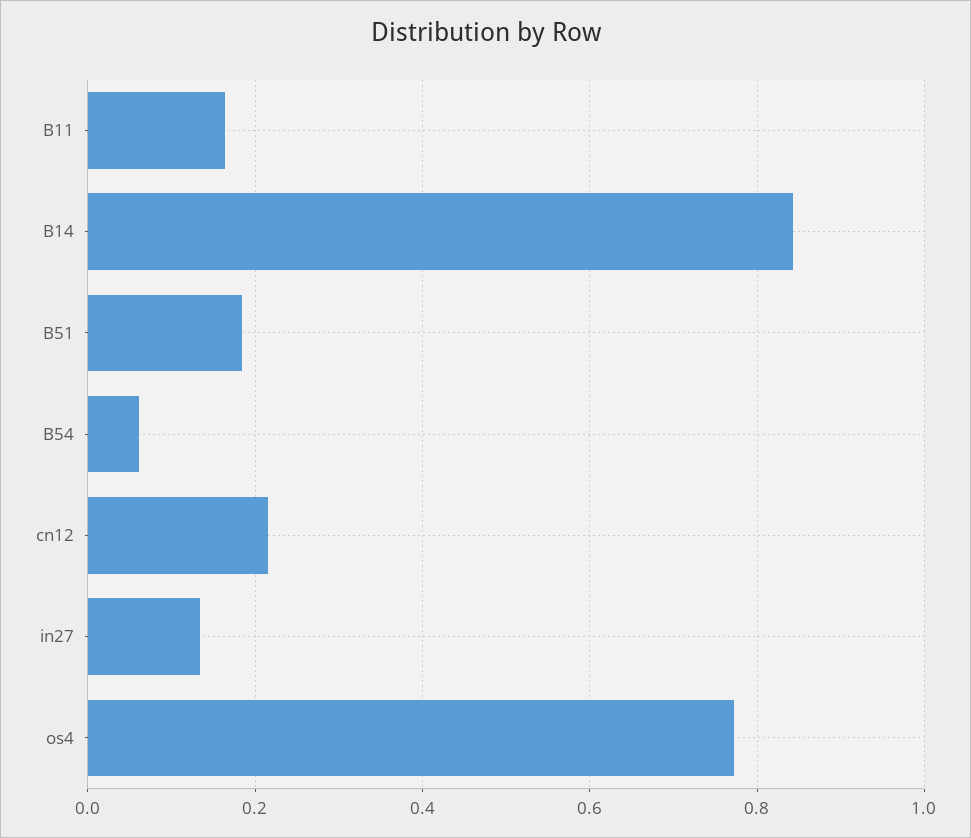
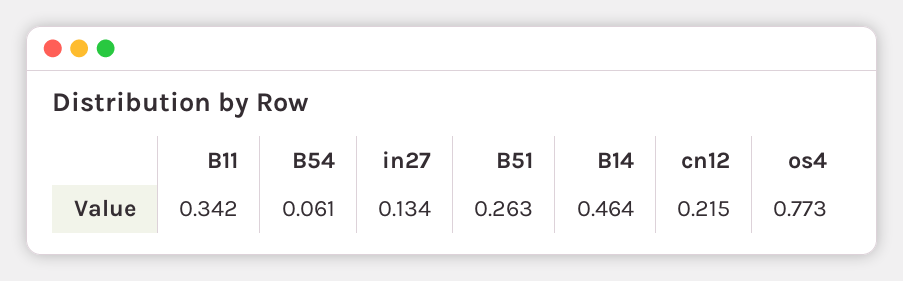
B11: 0.16 -> 0.342
B14: 0.84 -> 0.464
B51: 0.18 -> 0.263

